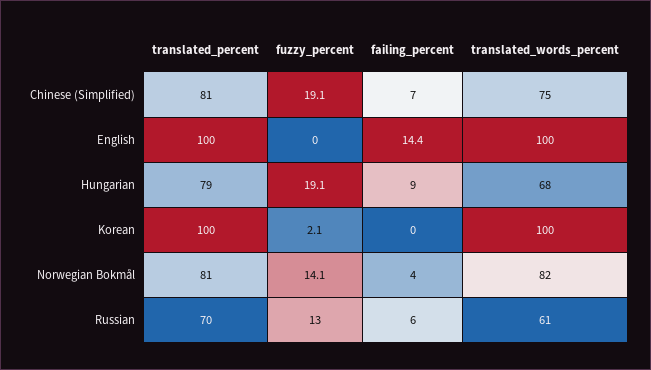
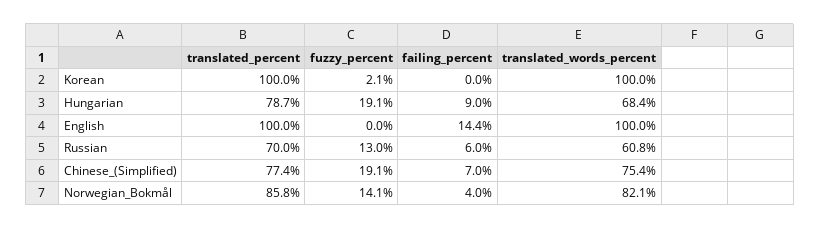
translated_percent, Chinese (Simplified): 81 -> 77.4
translated_percent, Norwegian Bokmål: 81 -> 85.8

